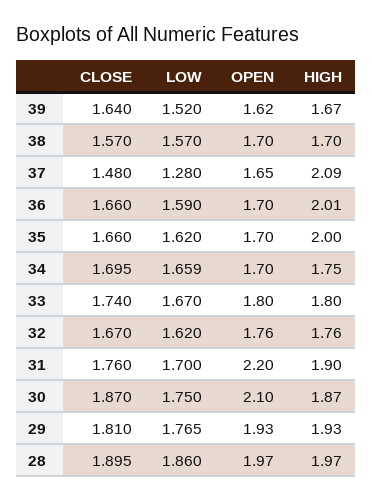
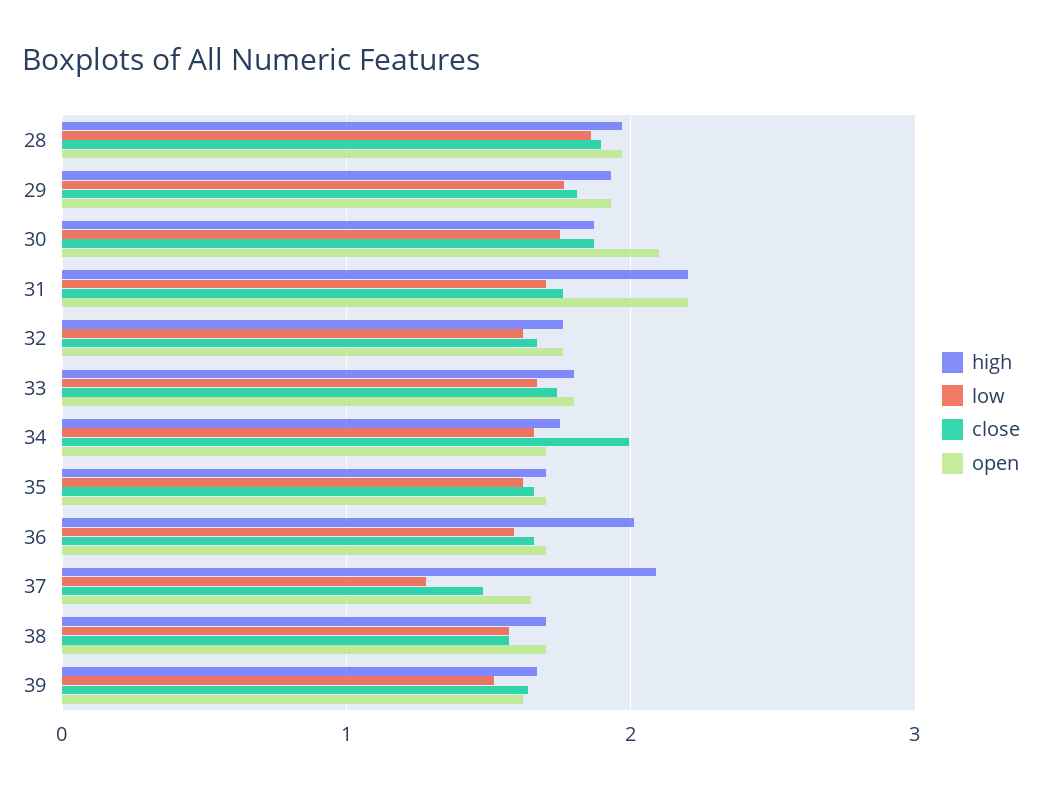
HIGH, 35: 2 -> 1.7
CLOSE, 34: 1.695 -> 2
HIGH, 31: 1.9 -> 2.2

